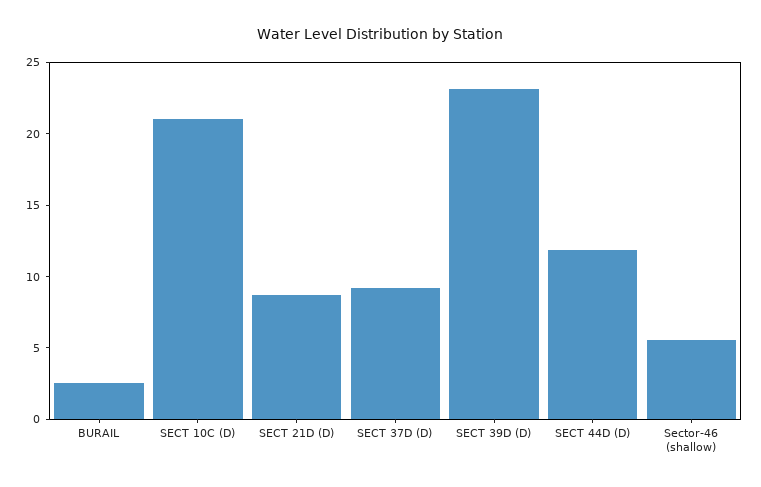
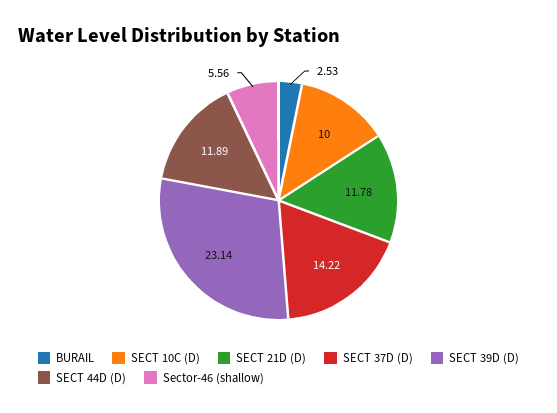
SECT 10C (D): 21 -> 10
SECT 21D (D): 9 -> 11.78
SECT 37D (D): 9 -> 14.22

